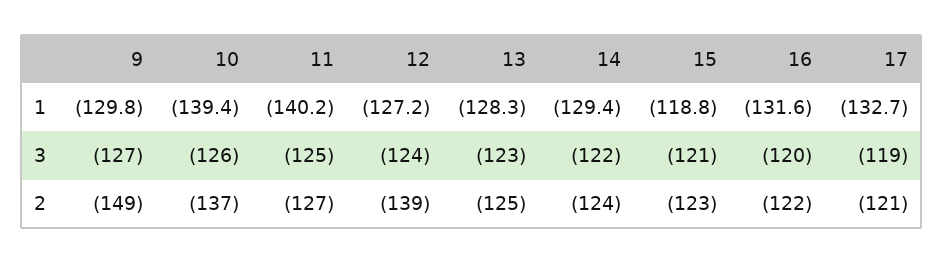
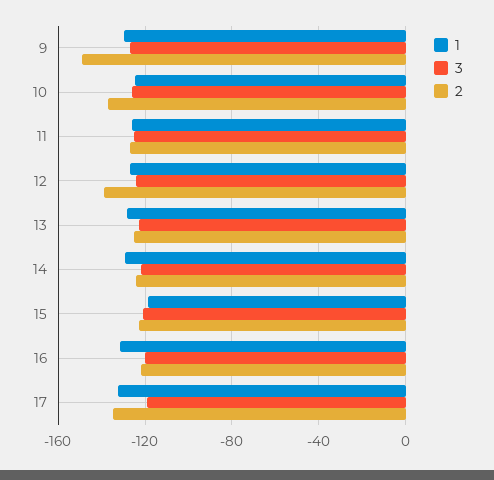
1, 10: -139.4 -> -125
1, 11: -140.2 -> -125
2, 17: -121 -> -135

